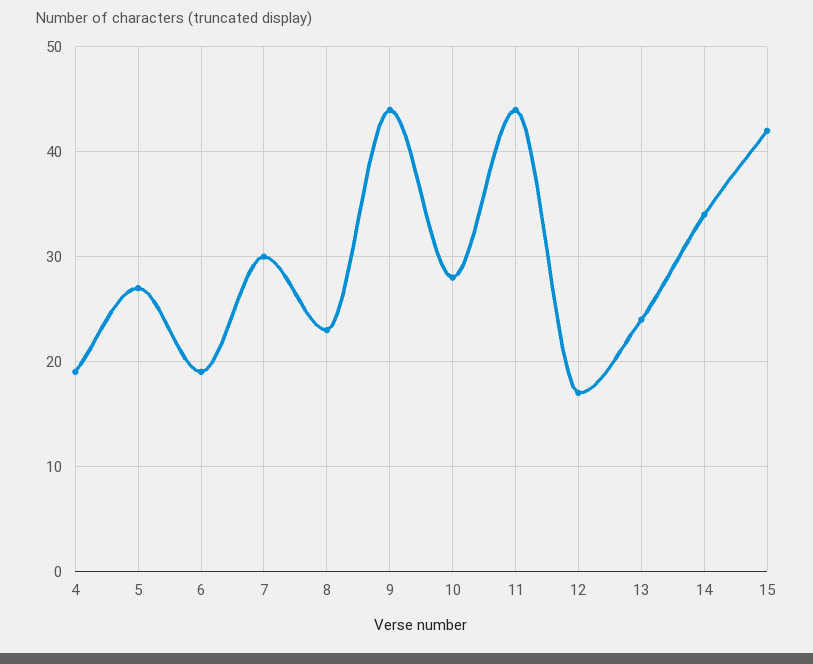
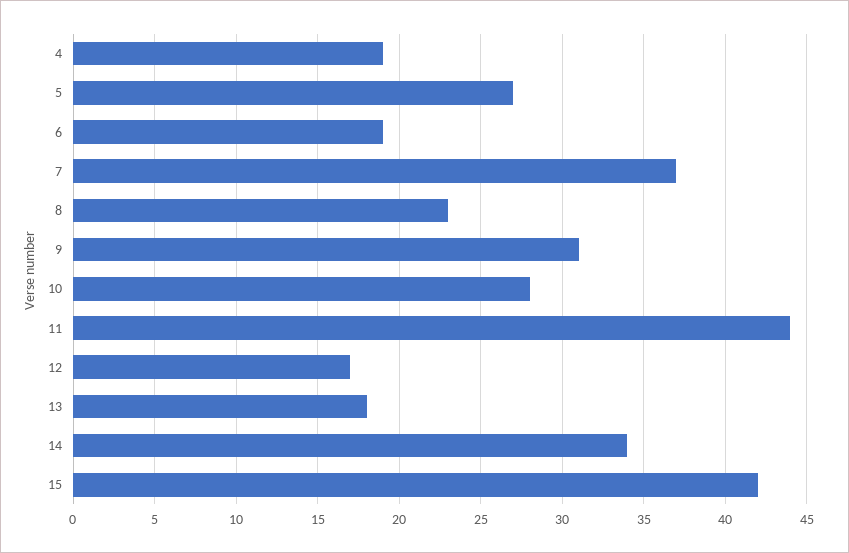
7: 30 -> 37
9: 44 -> 31
13: 24 -> 18

